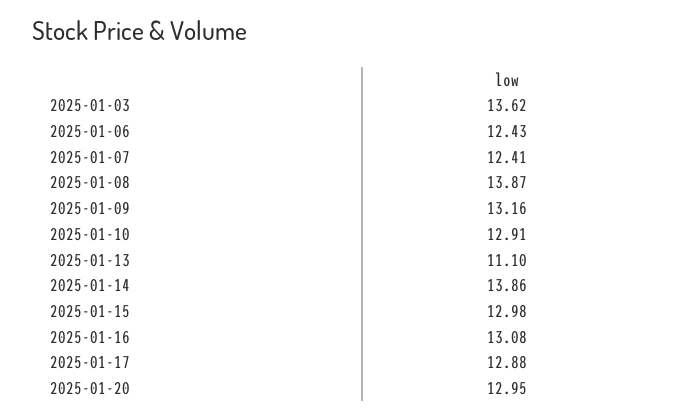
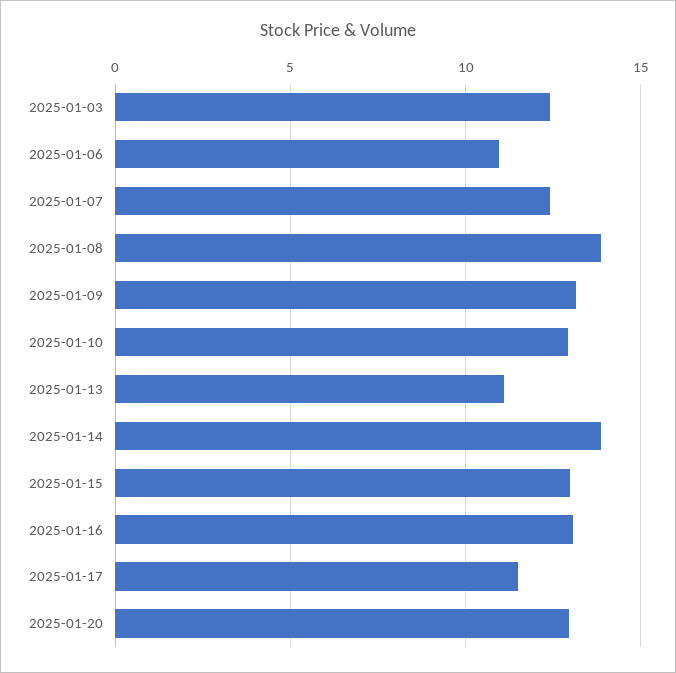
2025-01-03: 13.62 -> 12.5
2025-01-06: 12.43 -> 11
2025-01-17: 12.88 -> 11.5

